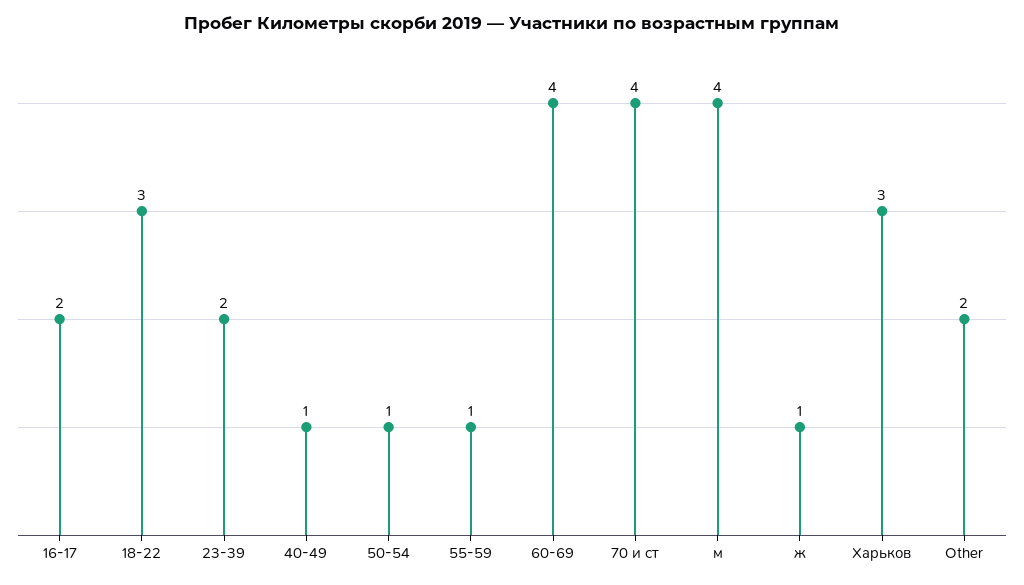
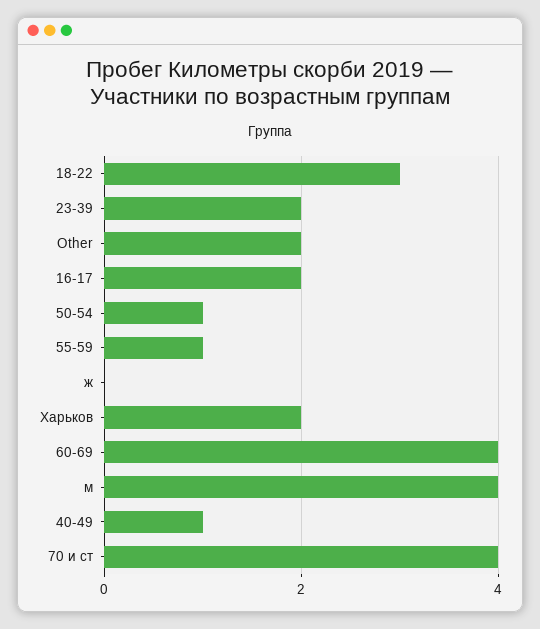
ж: 1 -> 0
Харьков: 3 -> 2

